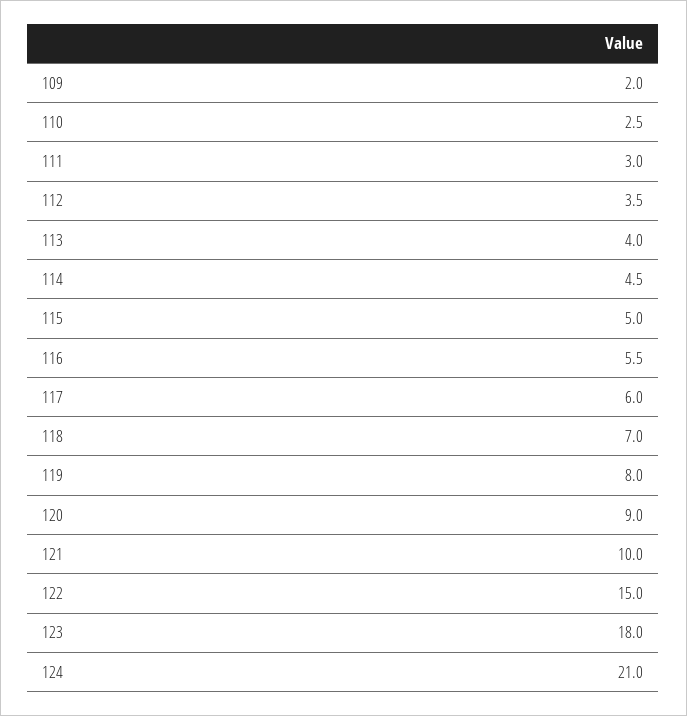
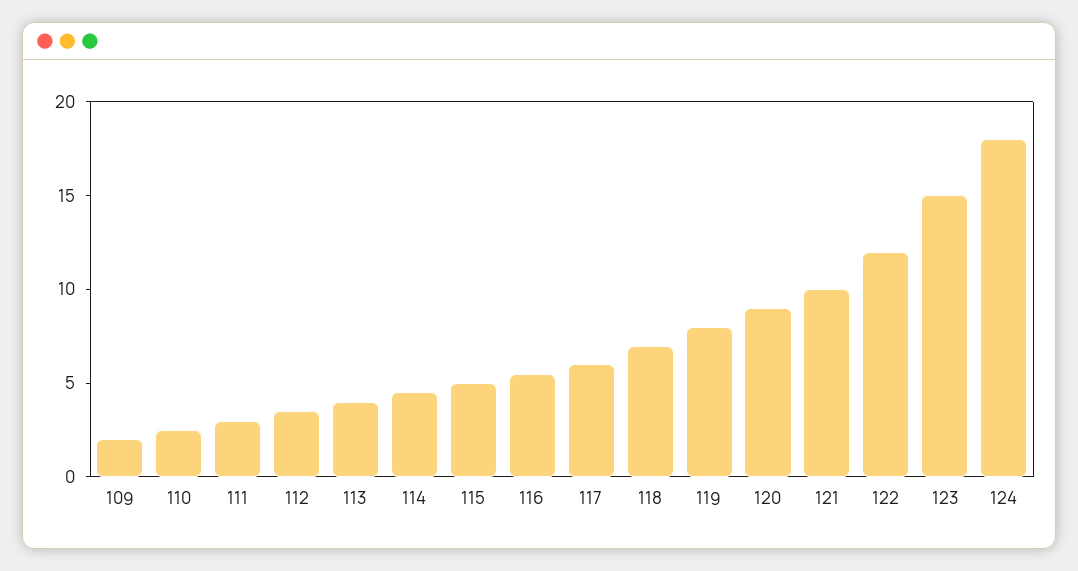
122: 15 -> 12
123: 18 -> 15
124: 21 -> 18

